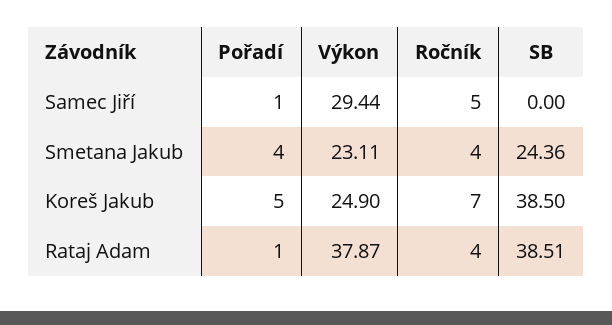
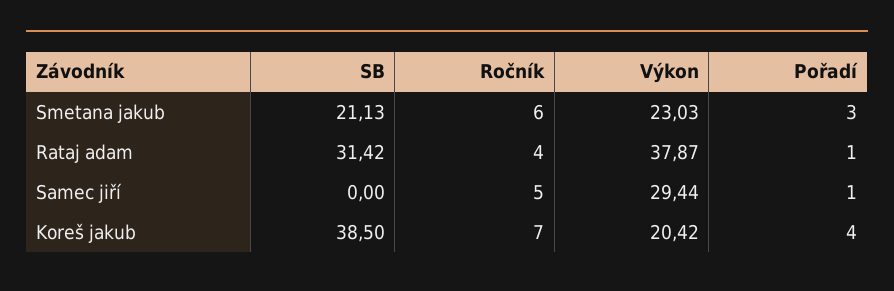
Pořadí, Smetana Jakub: 4 -> 3
Výkon, Smetana Jakub: 23.11 -> 23.03
Ročník, Smetana Jakub: 4 -> 6
SB, Smetana Jakub: 24.36 -> 21.13
Pořadí, Koreš Jakub: 5 -> 4
Výkon, Koreš Jakub: 24.9 -> 20.42
SB, Rataj Adam: 38.51 -> 31.42

